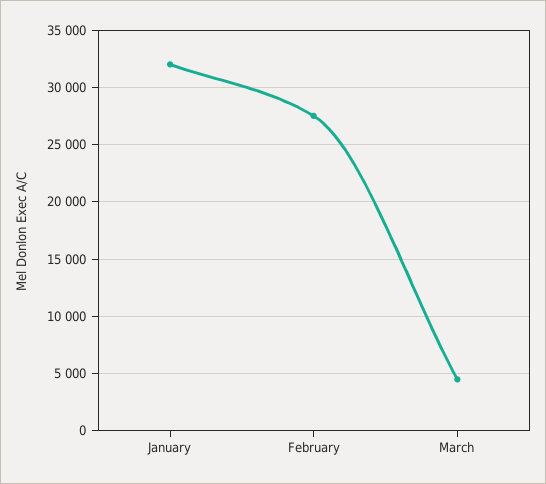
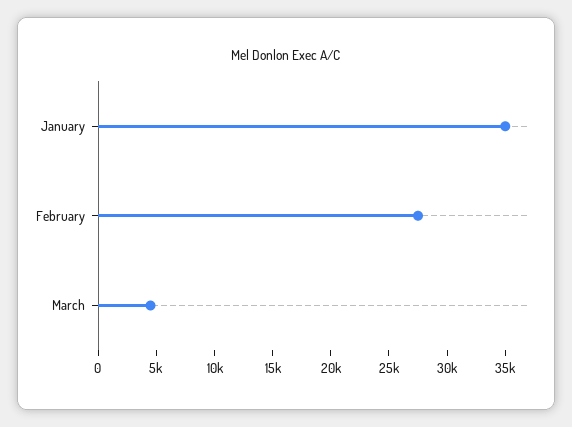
January: 32000 -> 35000

